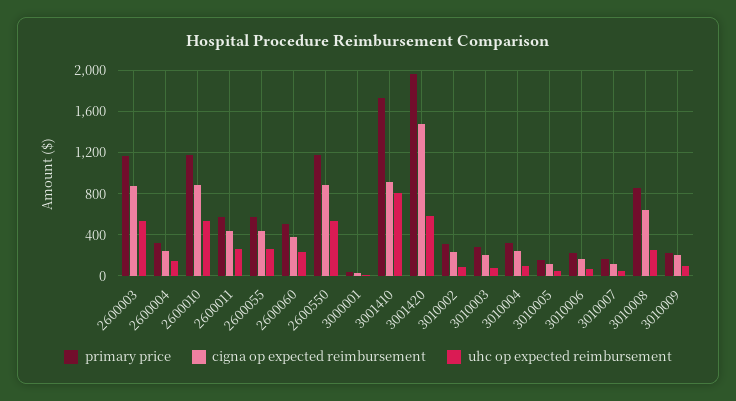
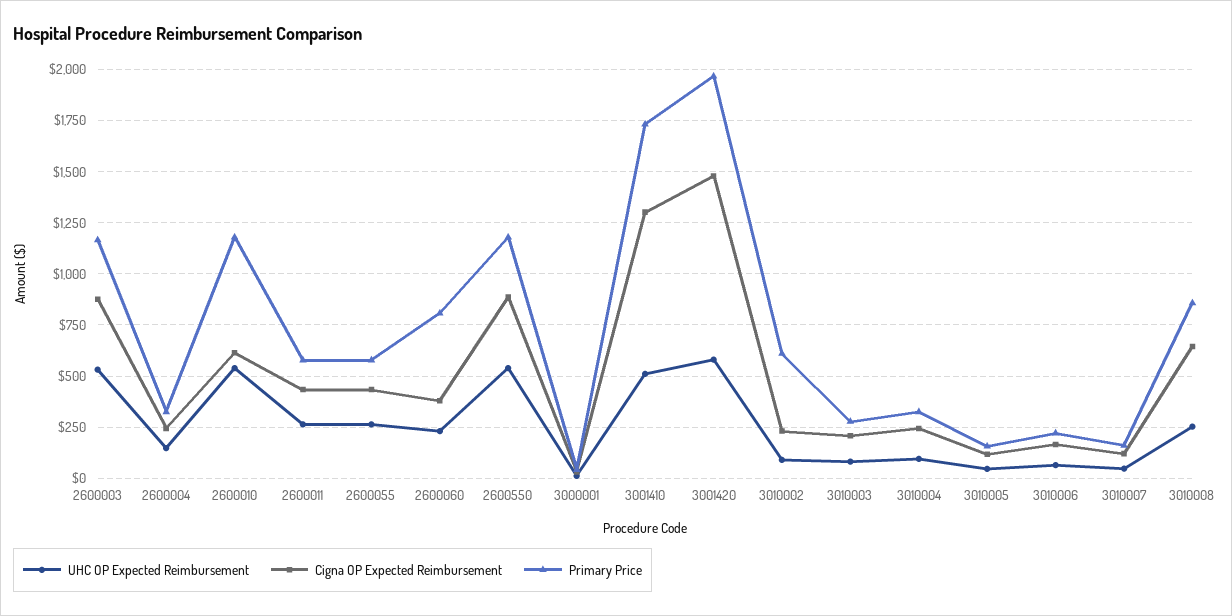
cigna op expected reimbursement, 2600010: 900 -> 600
primary price, 2600060: 500 -> 800
cigna op expected reimbursement, 3001410: 900 -> 1300
uhc op expected reimbursement, 3001410: 800 -> 500
primary price, 3010002: 300 -> 600
primary price, 3010009: 200 -> none
cigna op expected reimbursement, 3010009: 200 -> none
uhc op expected reimbursement, 3010009: 100 -> none

